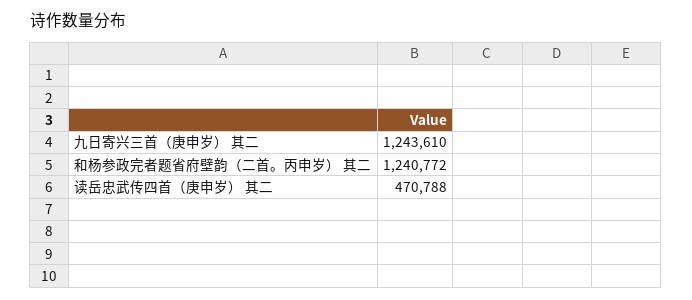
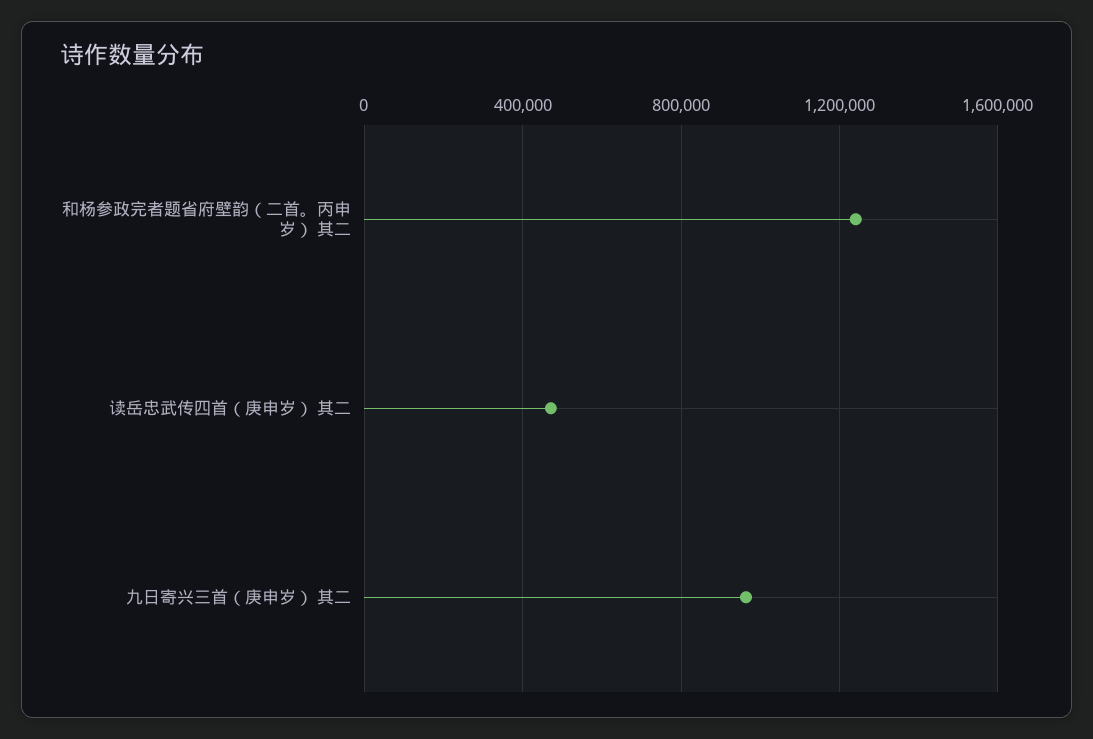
九日寄兴三首（庚申岁） 其二: 1243610 -> 950000

